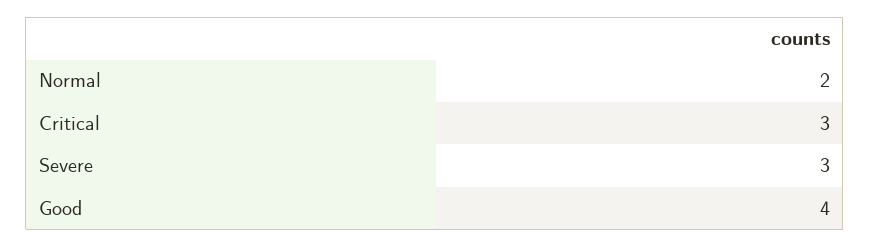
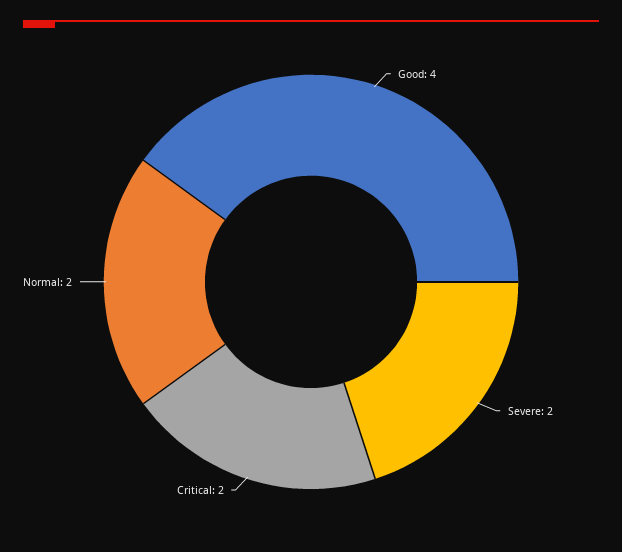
Critical: 3 -> 2
Severe: 3 -> 2

